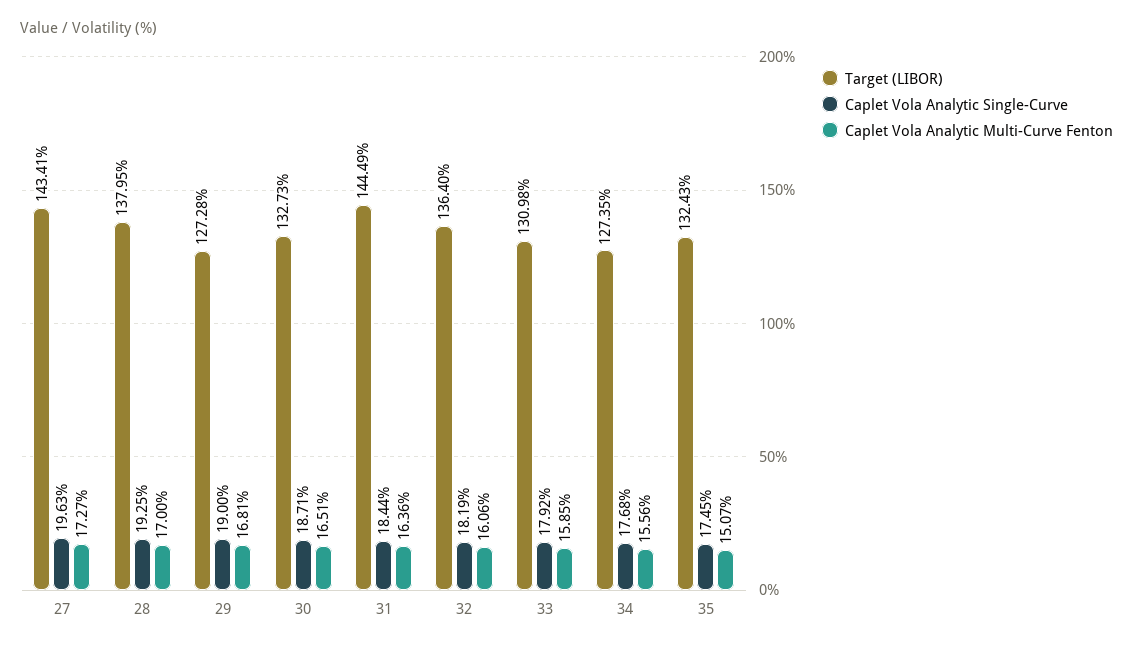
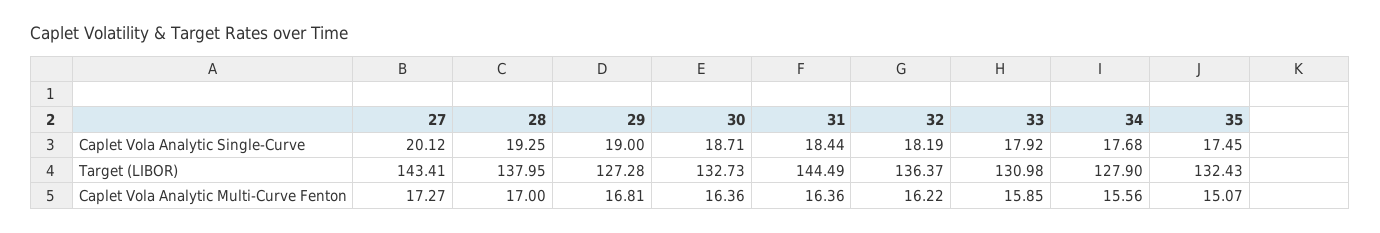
Caplet Vola Analytic Single-Curve, 27: 19.63 -> 20.12
Caplet Vola Analytic Multi-Curve Fenton, 30: 16.51 -> 16.36
Target (LIBOR), 32: 136.4 -> 136.37
Caplet Vola Analytic Multi-Curve Fenton, 32: 16.06 -> 16.22
Target (LIBOR), 34: 127.35 -> 127.9

